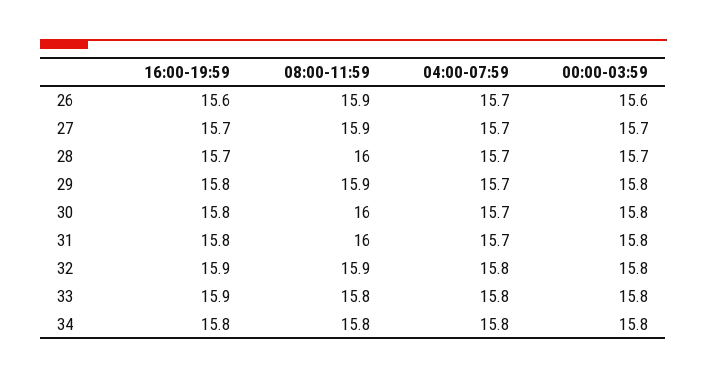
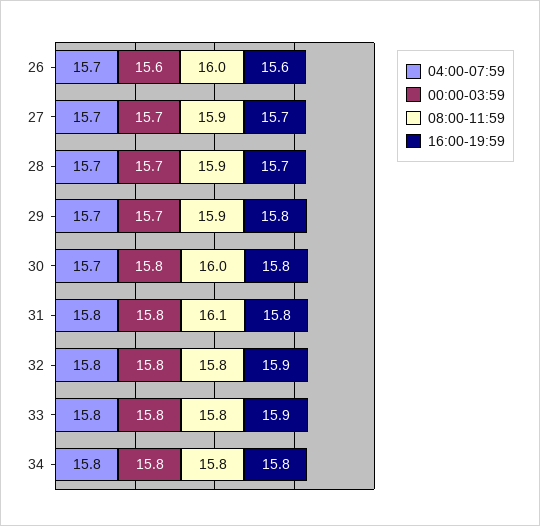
08:00-11:59, 26: 15.9 -> 16
08:00-11:59, 28: 16 -> 15.9
00:00-03:59, 29: 15.8 -> 15.7
08:00-11:59, 31: 16 -> 16.1
04:00-07:59, 31: 15.7 -> 15.8
08:00-11:59, 32: 15.9 -> 15.8

